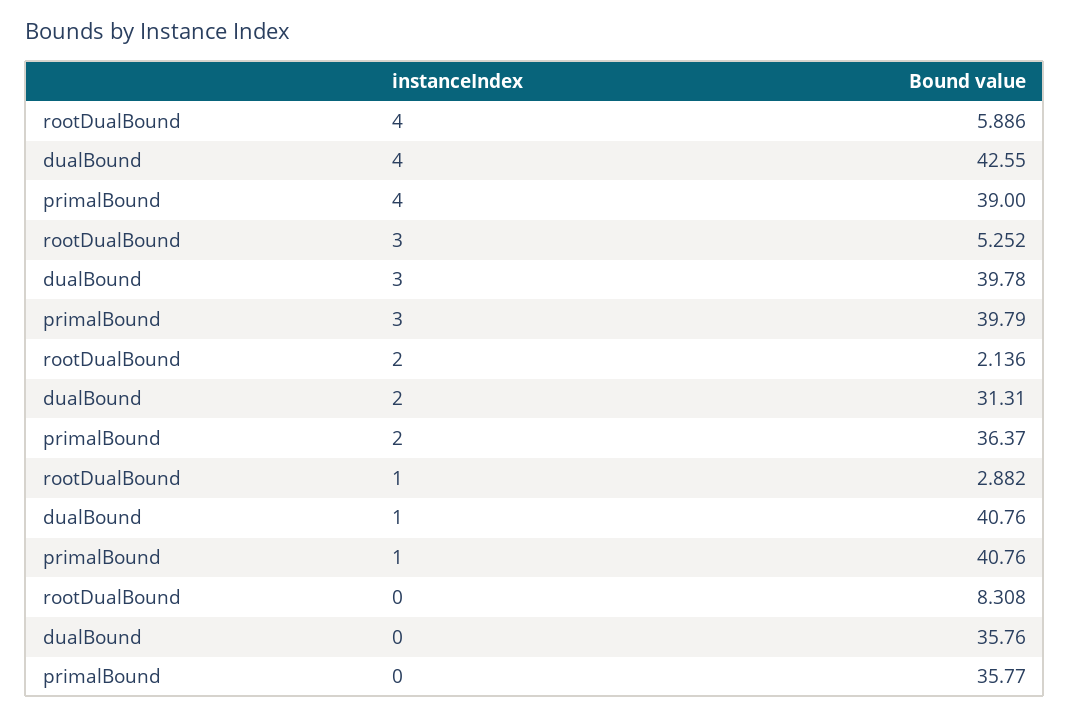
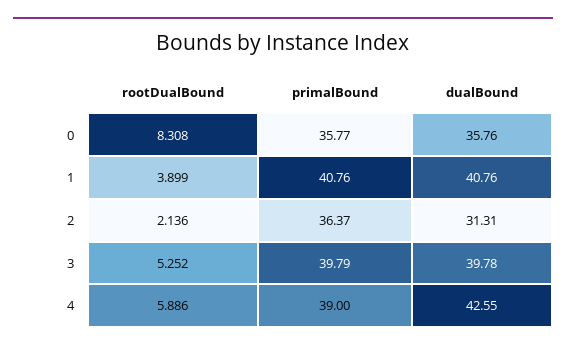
rootDualBound, 1: 2.882 -> 3.899

